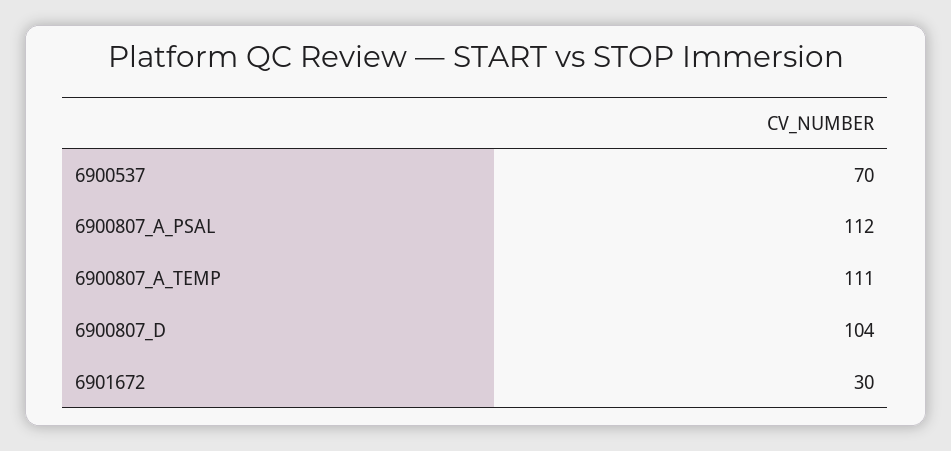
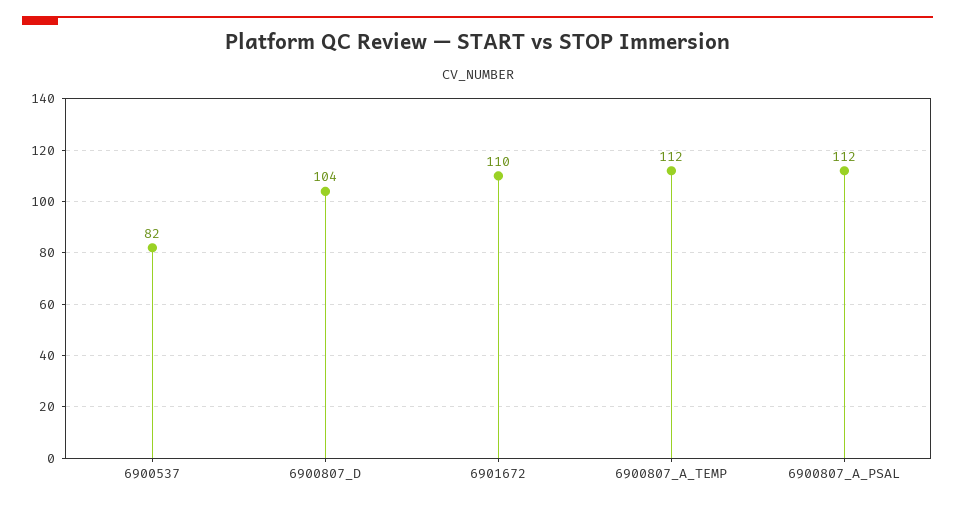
6900537: 70 -> 82
6900807_A_TEMP: 111 -> 112
6901672: 30 -> 110

